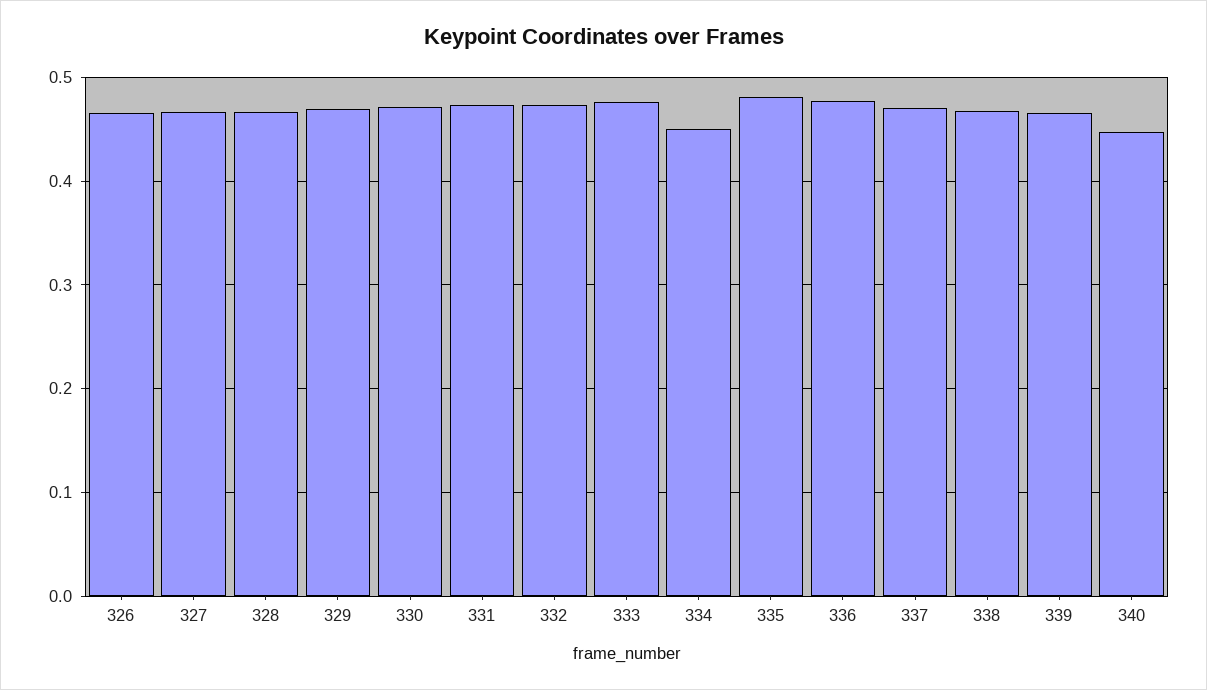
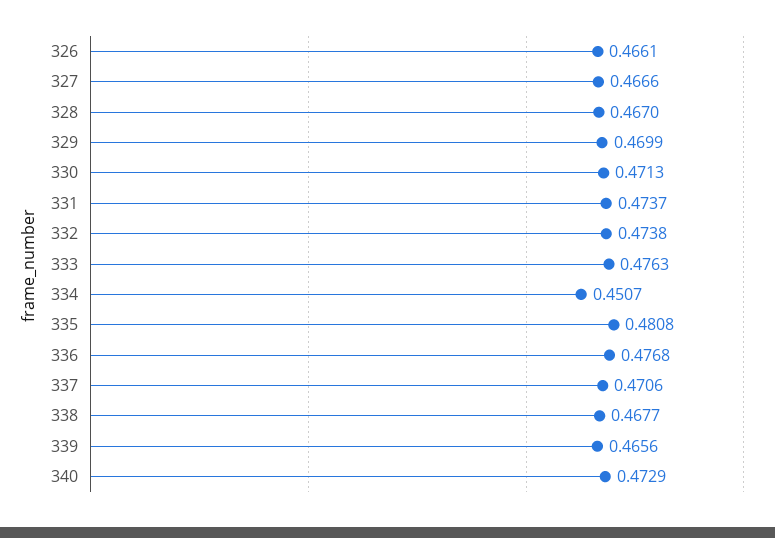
340: 0.45 -> 0.4729

